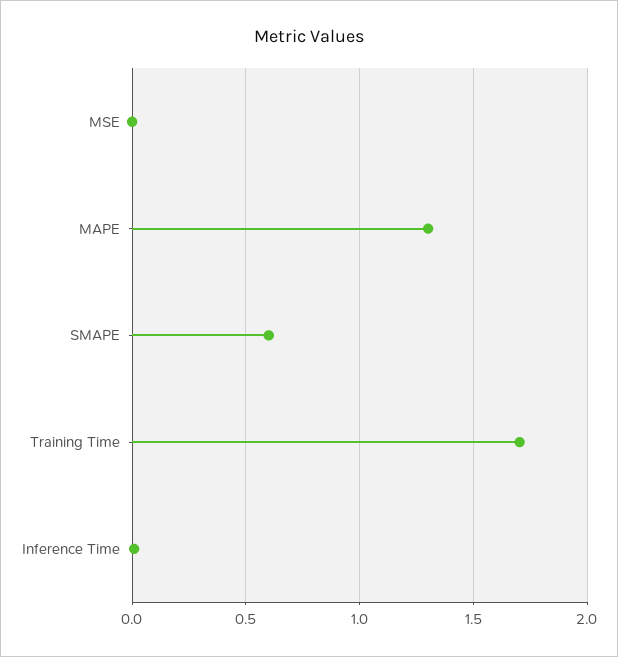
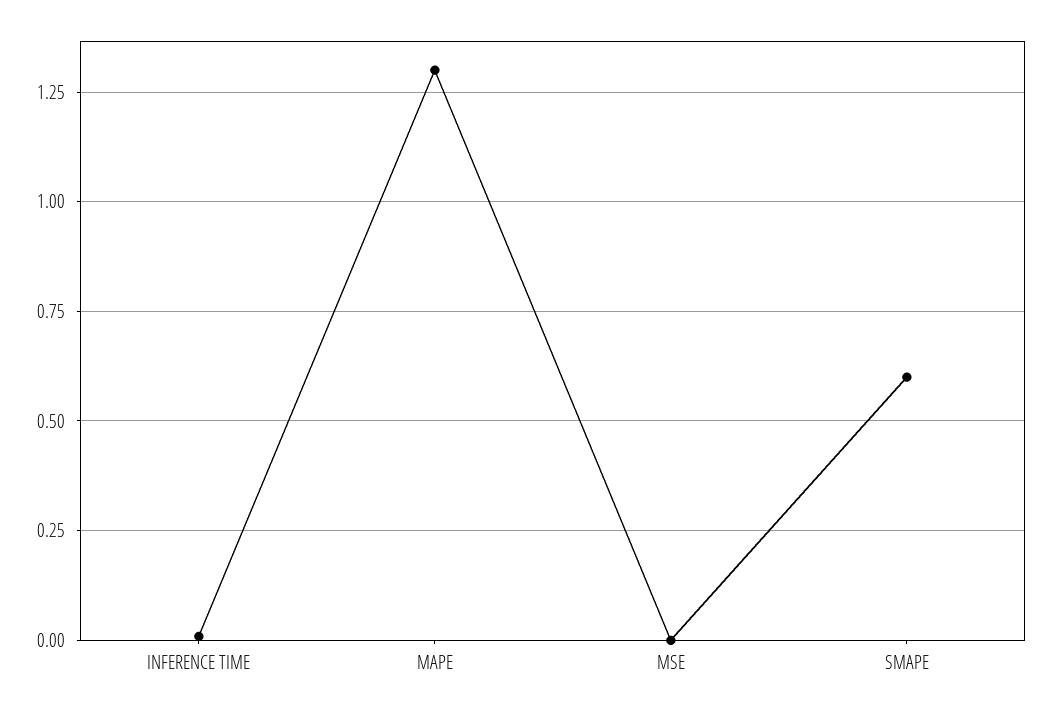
Training Time: 1.7 -> none

